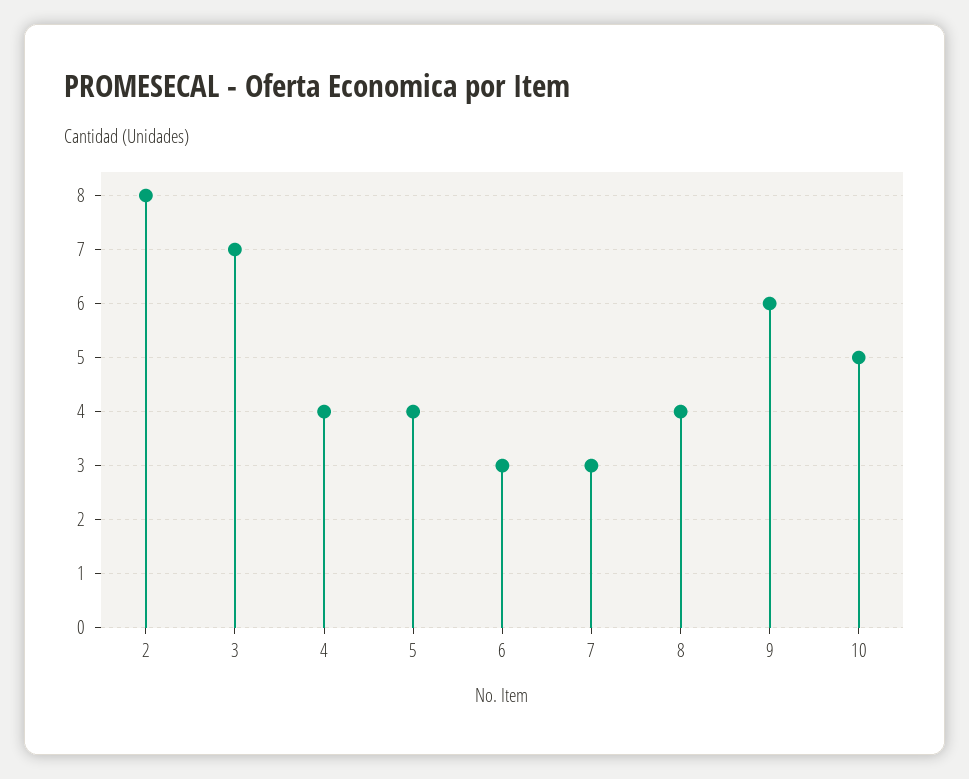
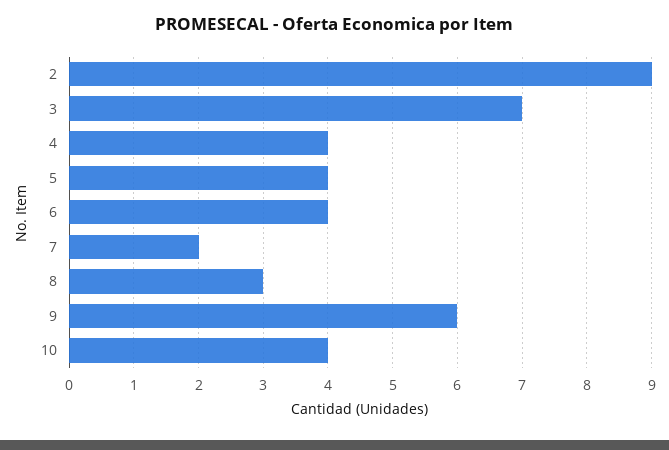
2: 8 -> 9
6: 3 -> 4
7: 3 -> 2
8: 4 -> 3
10: 5 -> 4

